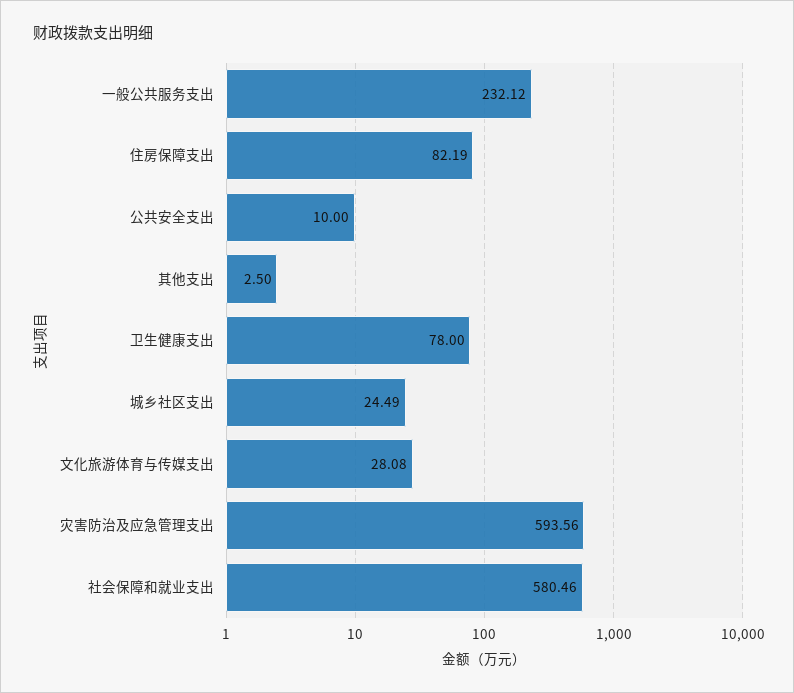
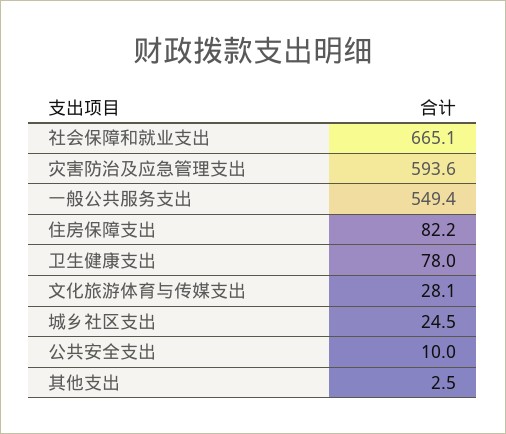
一般公共服务支出: 232.12 -> 549.4
社会保障和就业支出: 580.46 -> 665.1

